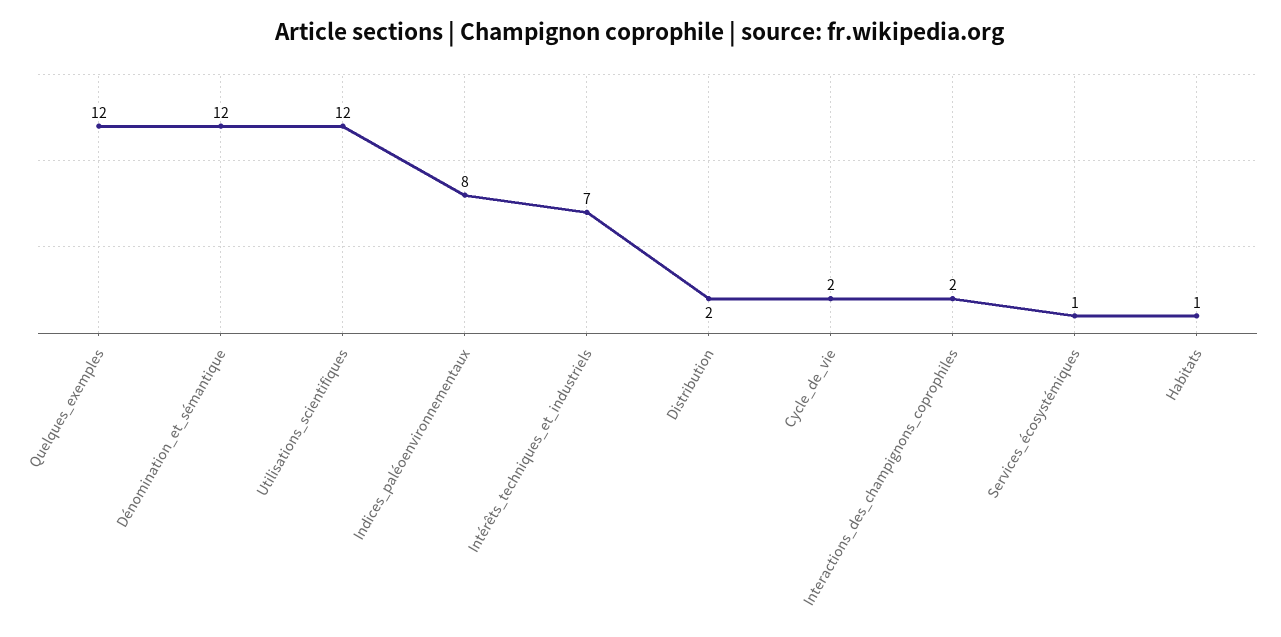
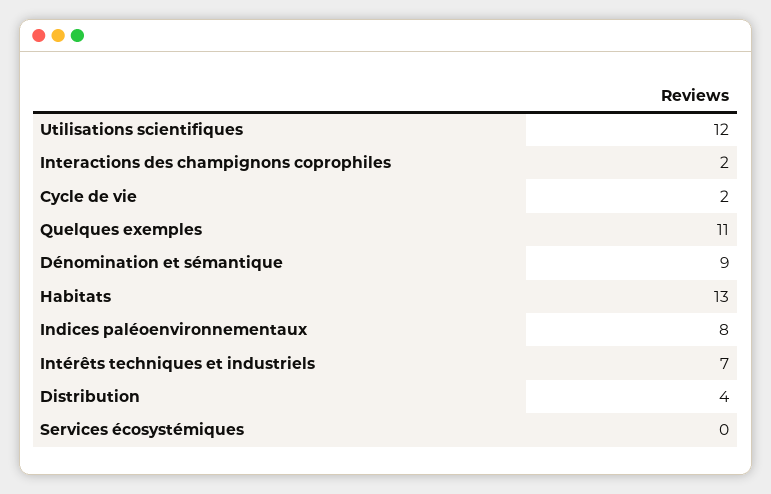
Quelques_exemples: 12 -> 11
Dénomination_et_sémantique: 12 -> 9
Distribution: 2 -> 4
Services_écosystémiques: 1 -> 0
Habitats: 1 -> 13

